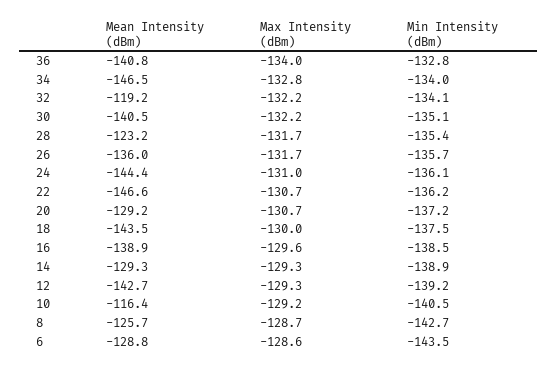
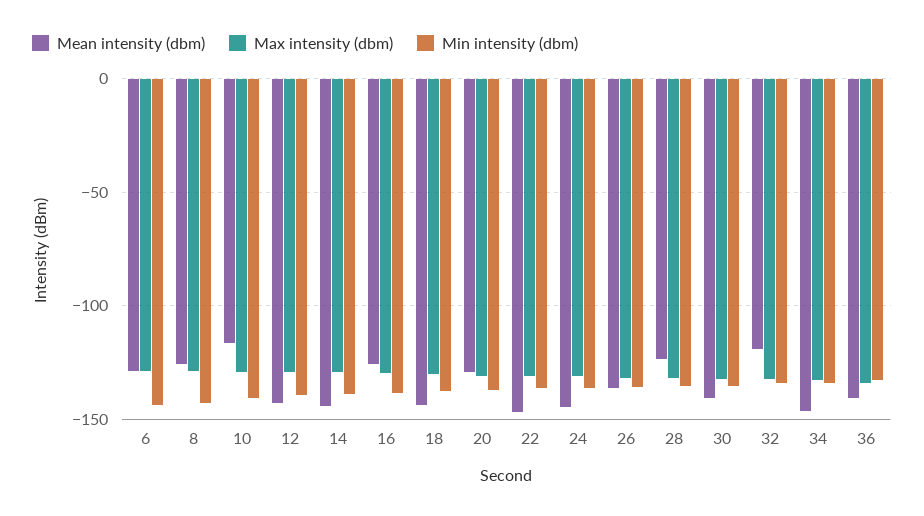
Mean Intensity (dBm), 16: -138.9 -> -125
Mean Intensity (dBm), 14: -129.3 -> -145

